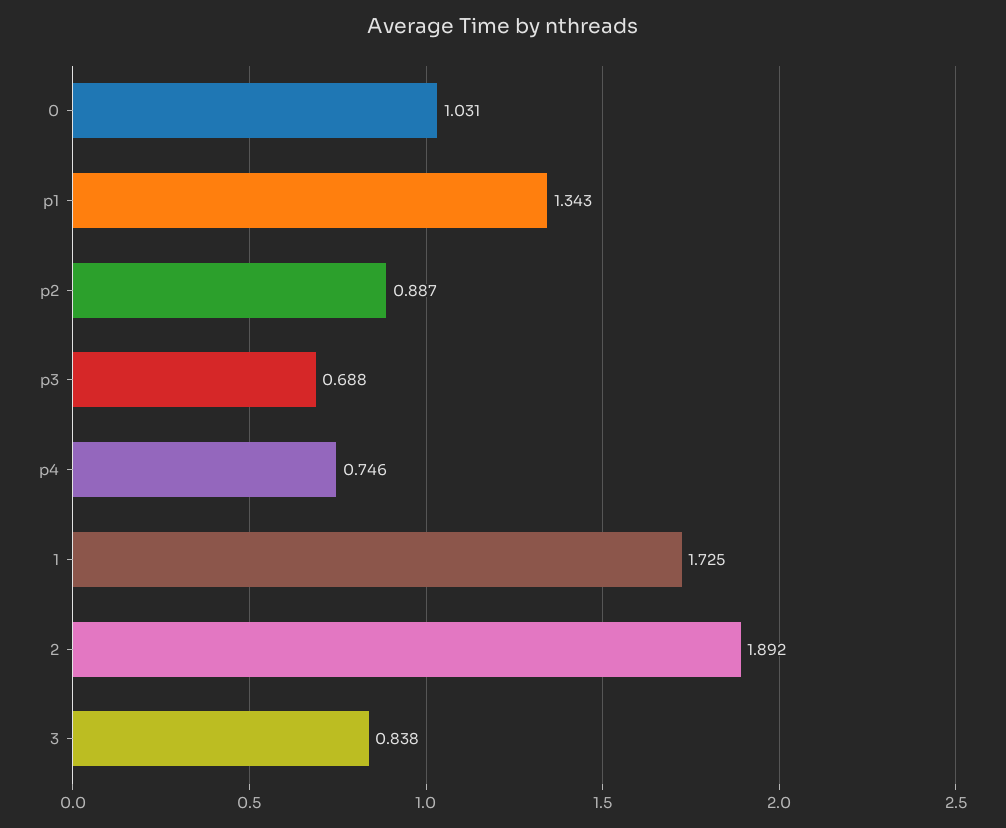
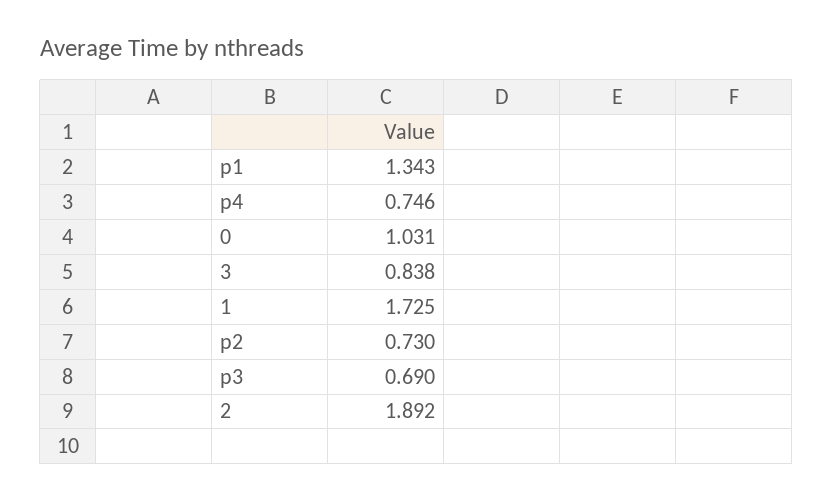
p2: 0.887 -> 0.73
p3: 0.688 -> 0.69

